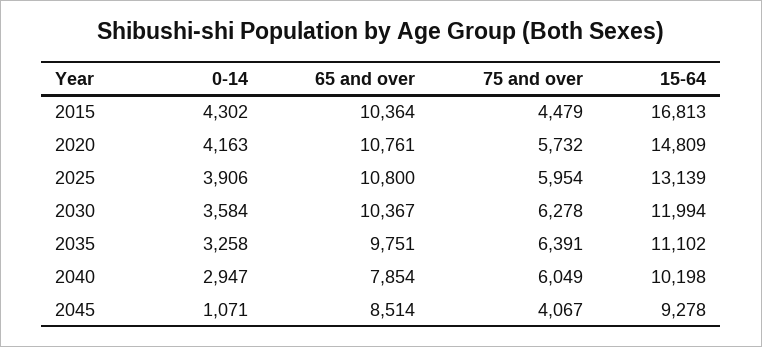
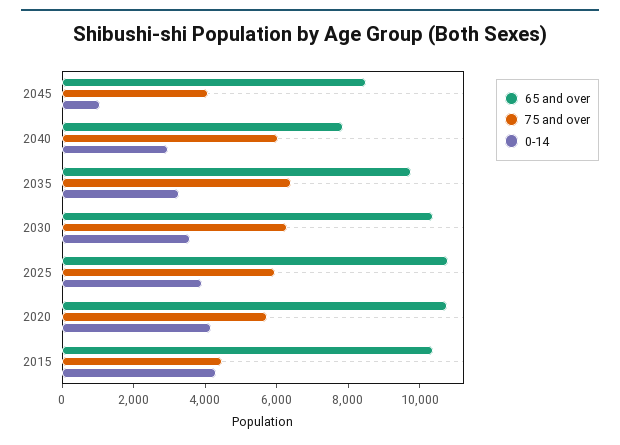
15-64, 2015: 16813 -> none
15-64, 2020: 14809 -> none
15-64, 2025: 13139 -> none
15-64, 2030: 11994 -> none
15-64, 2035: 11102 -> none
15-64, 2040: 10198 -> none
15-64, 2045: 9278 -> none

